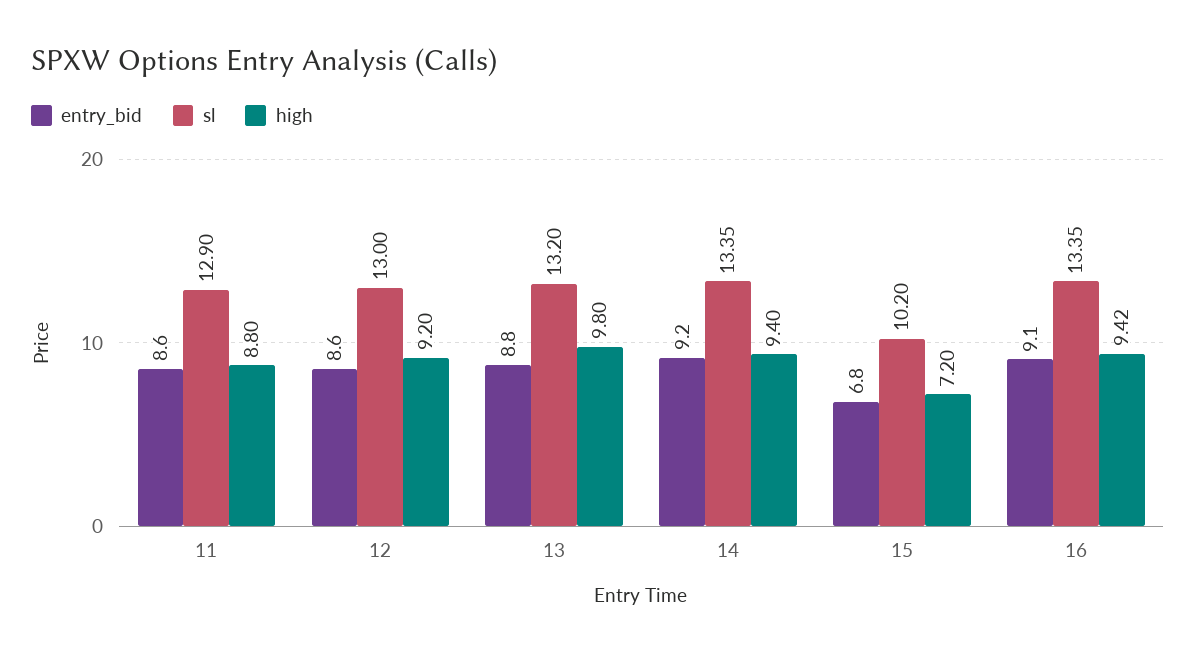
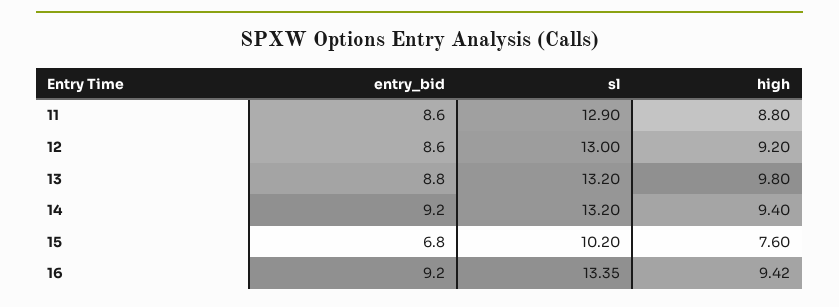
sl, 14: 13.35 -> 13.2
high, 15: 7.2 -> 7.6
entry_bid, 16: 9.1 -> 9.2

